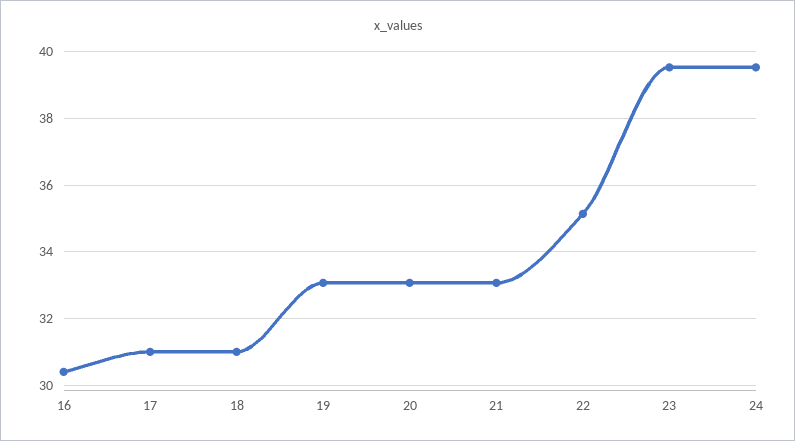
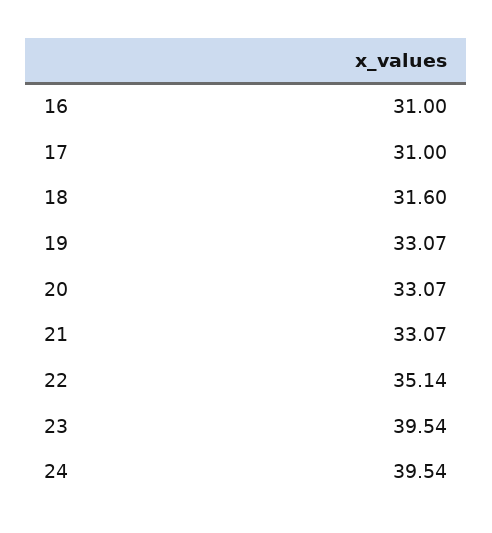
16: 30.4 -> 31
18: 31 -> 31.6

